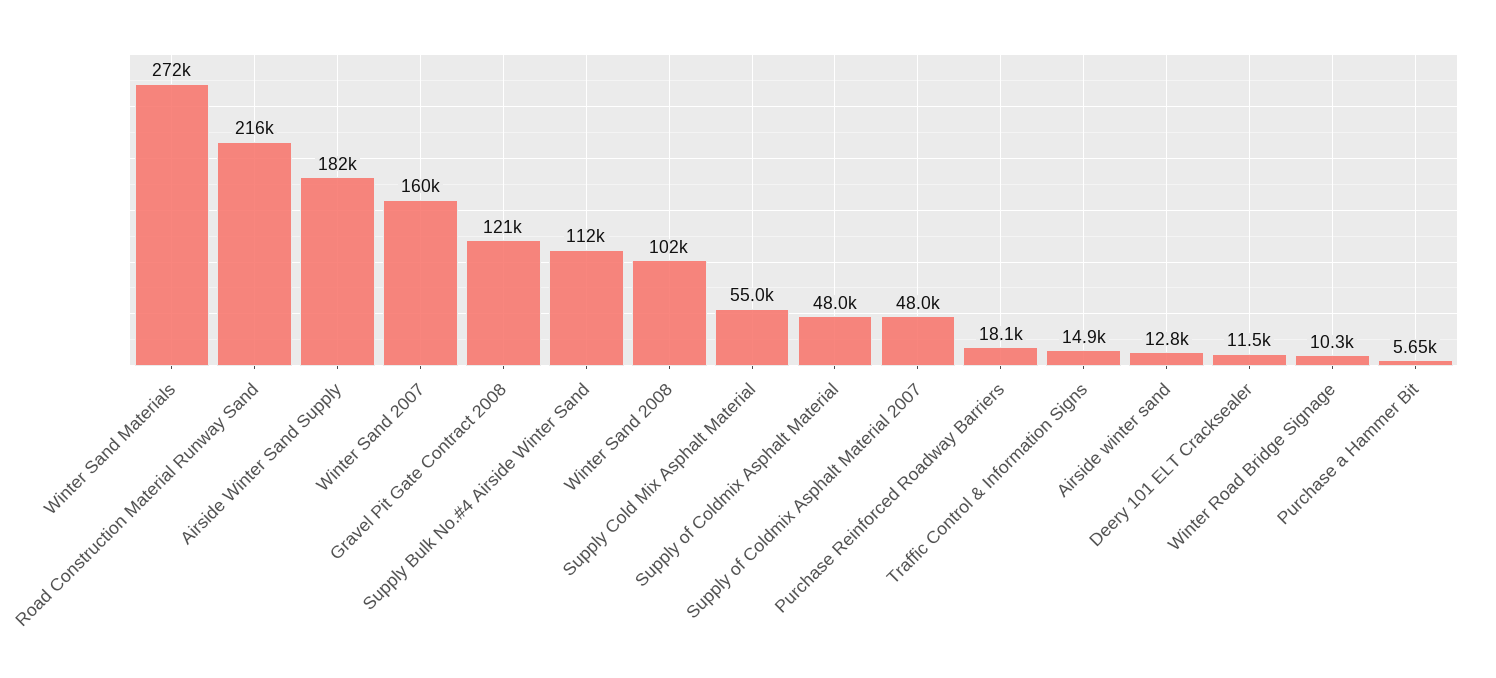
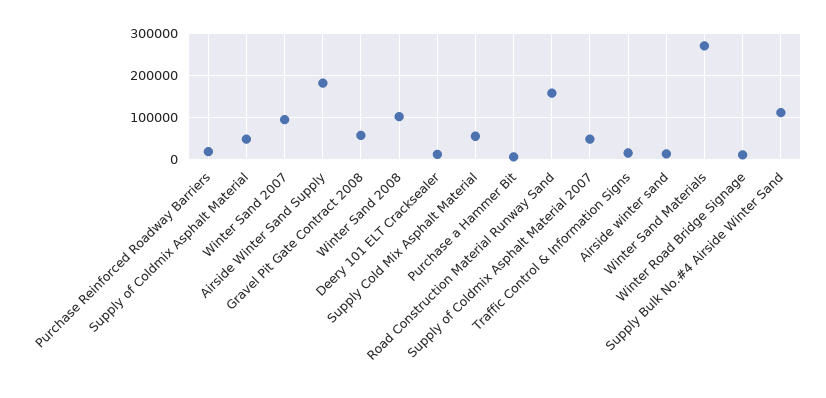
Road Construction Material Runway Sand: 216000 -> 160000
Winter Sand 2007: 160000 -> 100000
Gravel Pit Gate Contract 2008: 121000 -> 60000

